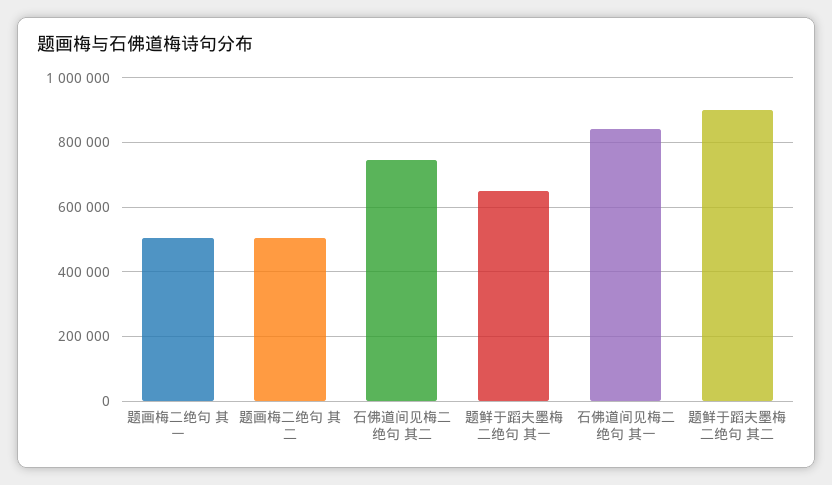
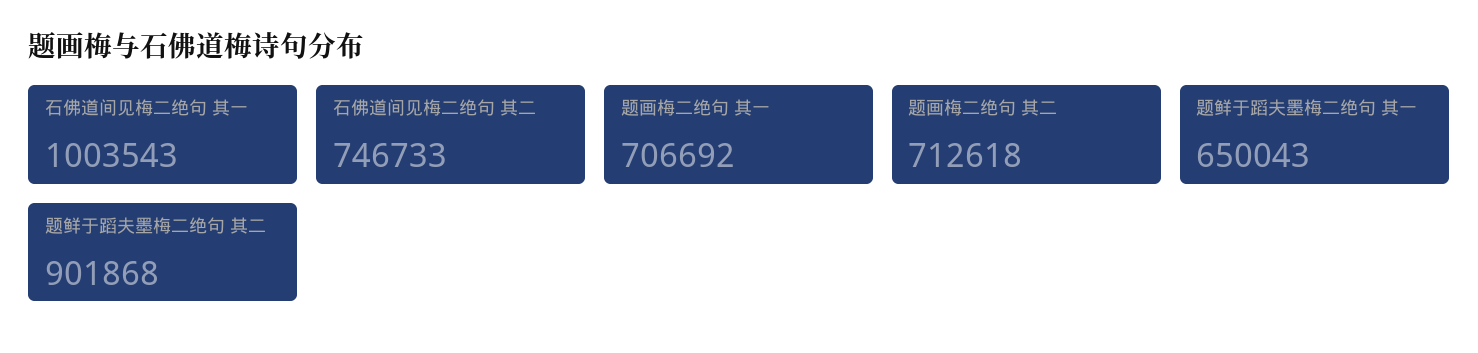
题画梅二绝句 其一: 500000 -> 706692
题画梅二绝句 其二: 500000 -> 712618
石佛道间见梅二绝句 其一: 840000 -> 1003543

